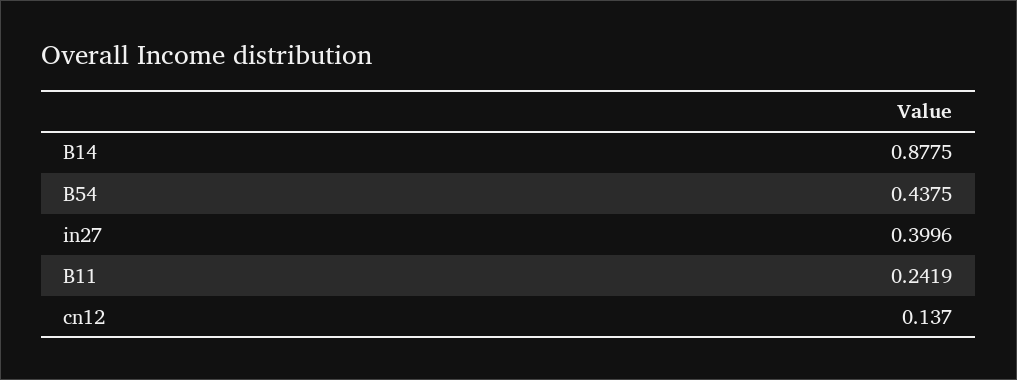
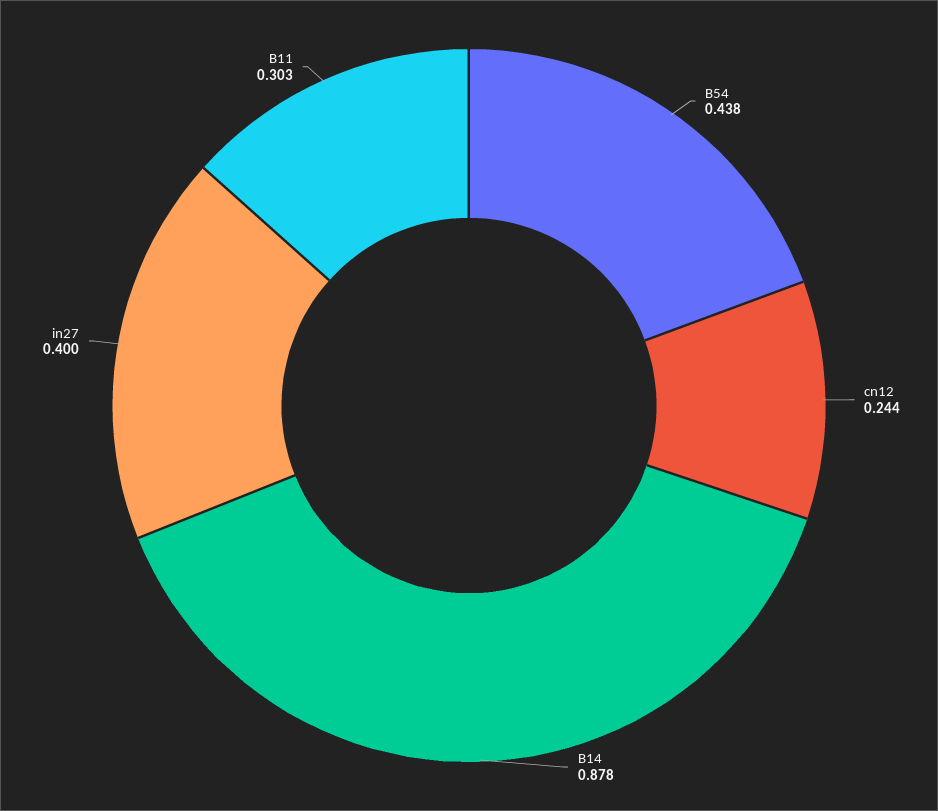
B11: 0.2419 -> 0.303
cn12: 0.137 -> 0.244

